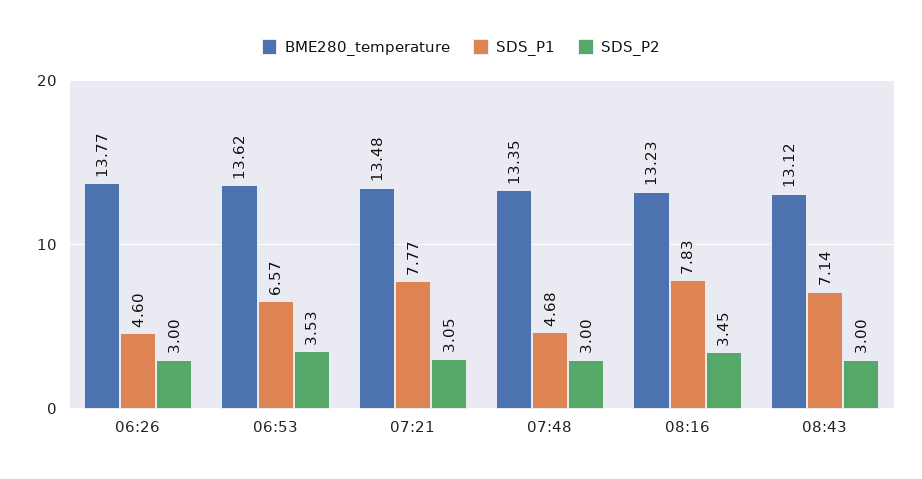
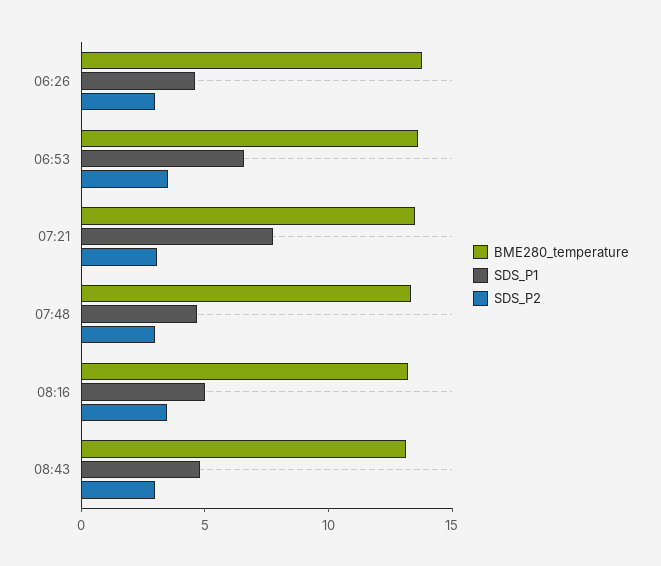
SDS_P1, 08:16: 7.83 -> 5
SDS_P1, 08:43: 7.14 -> 5

